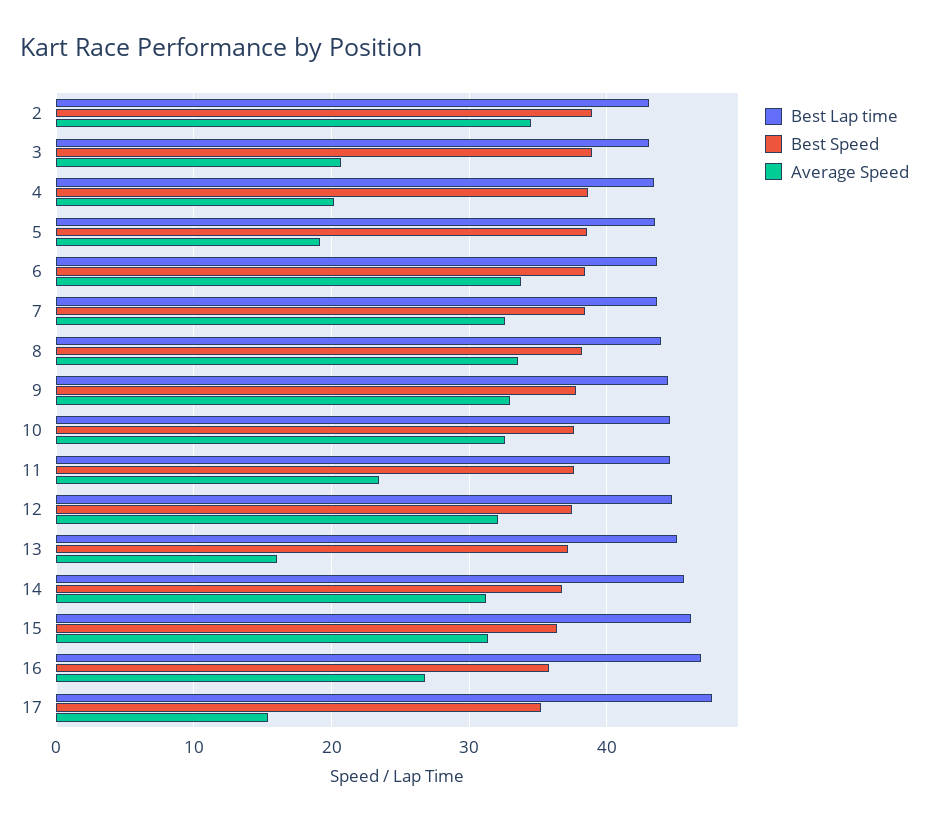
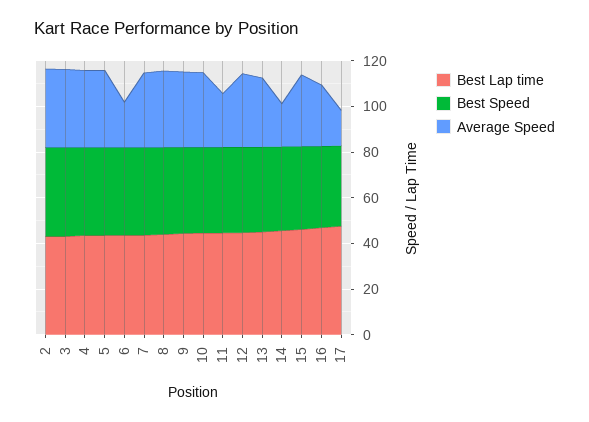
Average Speed, 3: 21 -> 35
Average Speed, 4: 20 -> 35
Average Speed, 5: 19 -> 35
Average Speed, 6: 34 -> 20
Average Speed, 13: 16 -> 30
Average Speed, 14: 31 -> 20

